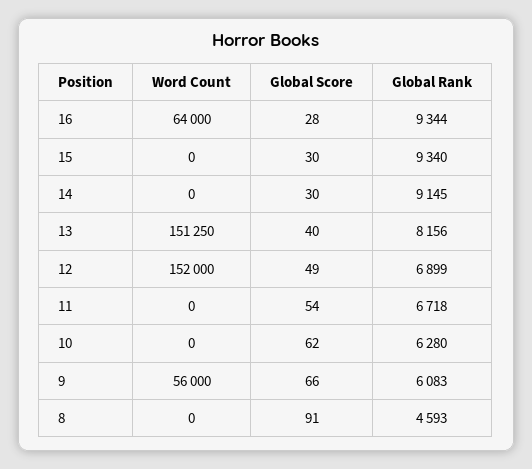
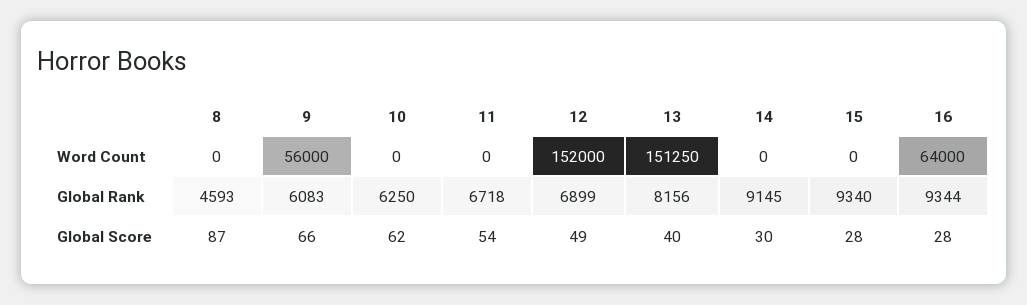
Global Score, 15: 30 -> 28
Global Rank, 10: 6280 -> 6250
Global Score, 8: 91 -> 87

